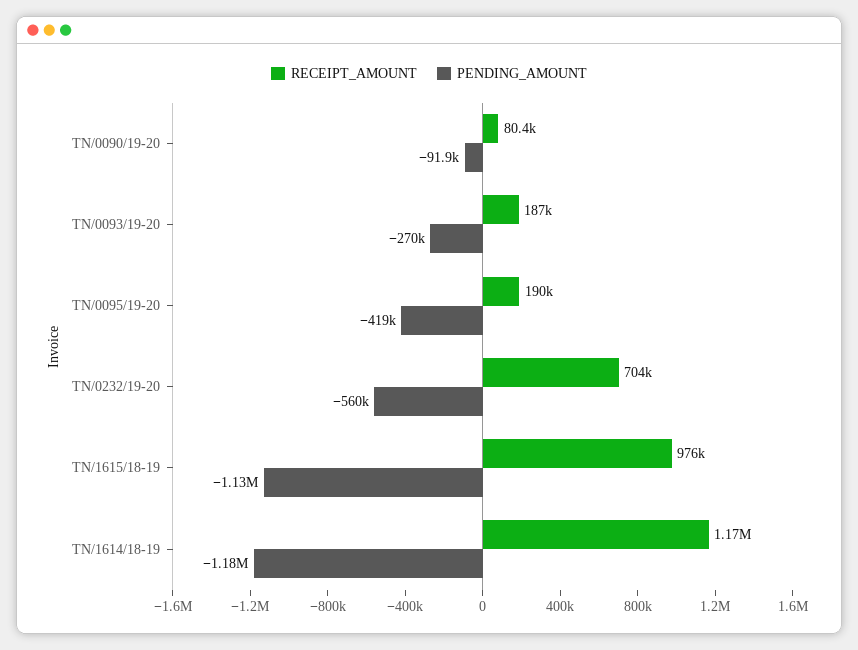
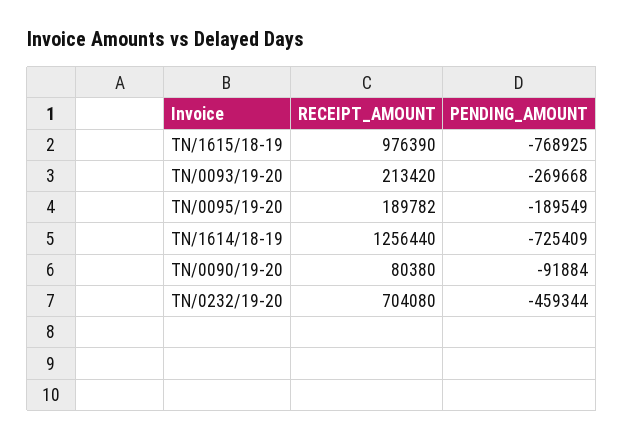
RECEIPT_AMOUNT, TN/0093/19-20: 187000 -> 213420
PENDING_AMOUNT, TN/0095/19-20: -419000 -> -189549
PENDING_AMOUNT, TN/0232/19-20: -560000 -> -459344
PENDING_AMOUNT, TN/1615/18-19: -1130000 -> -768925
RECEIPT_AMOUNT, TN/1614/18-19: 1170000 -> 1256440
PENDING_AMOUNT, TN/1614/18-19: -1180000 -> -725409

